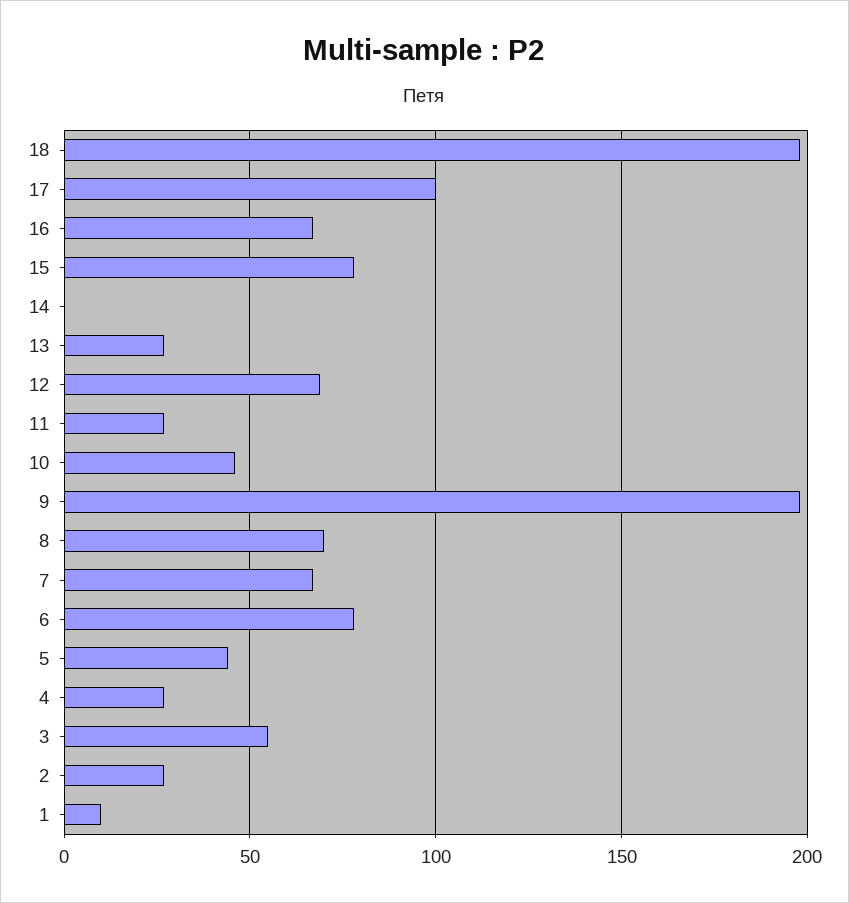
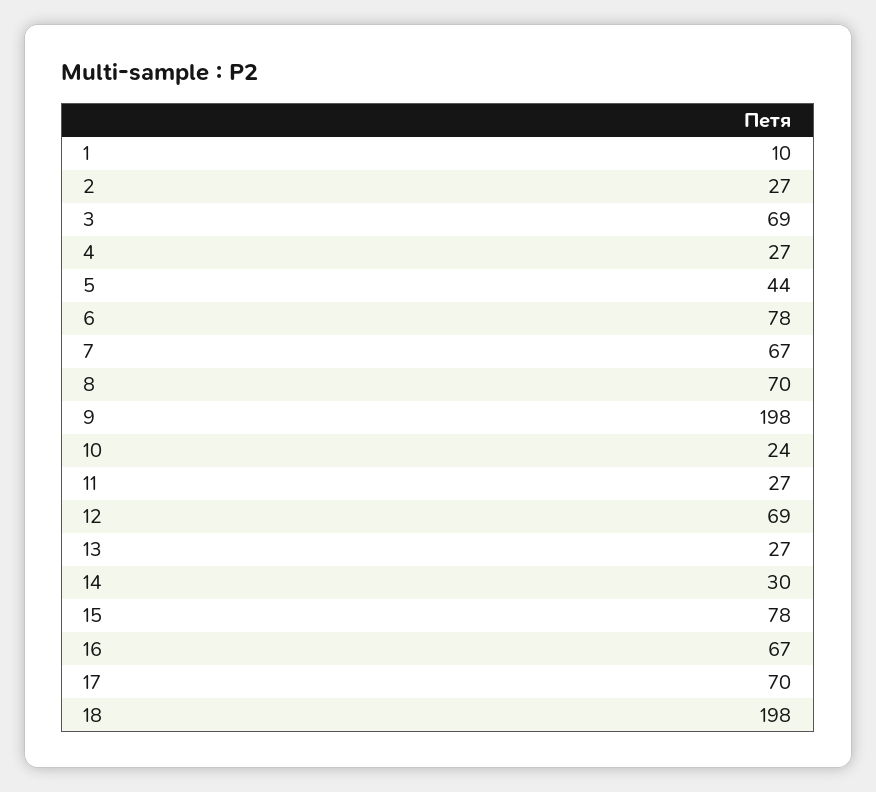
17: 100 -> 70
14: 0 -> 30
10: 45 -> 24
3: 55 -> 69

